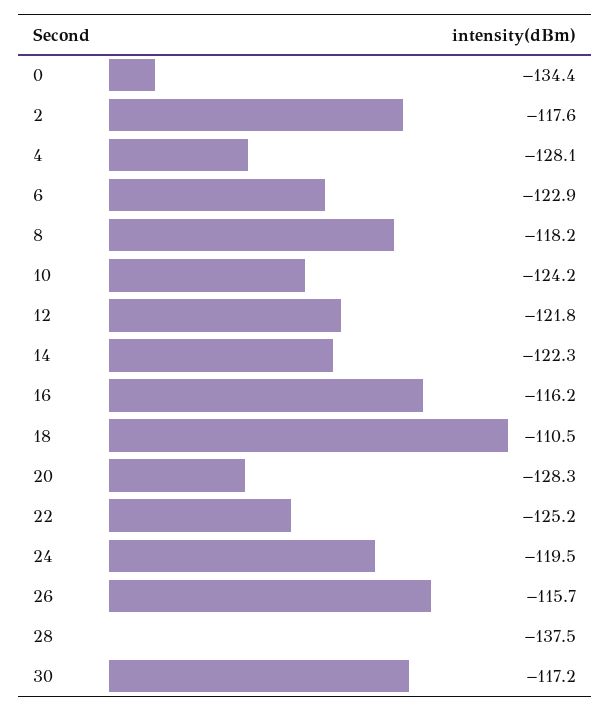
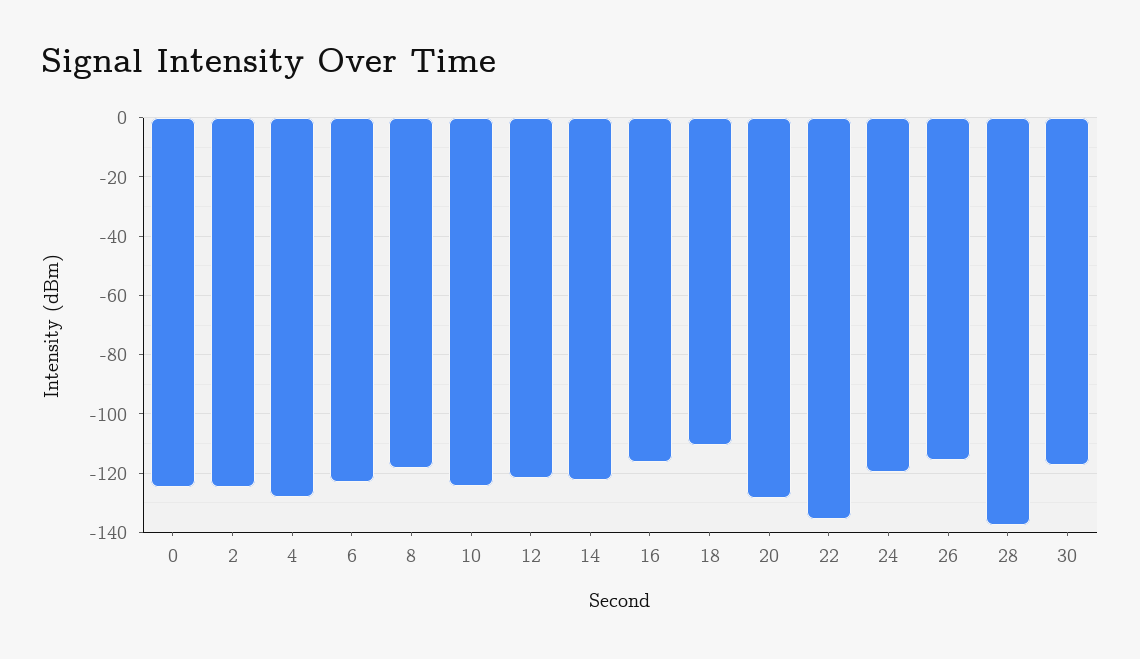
0: -134.4 -> -125
2: -117.6 -> -125
22: -125.2 -> -135

